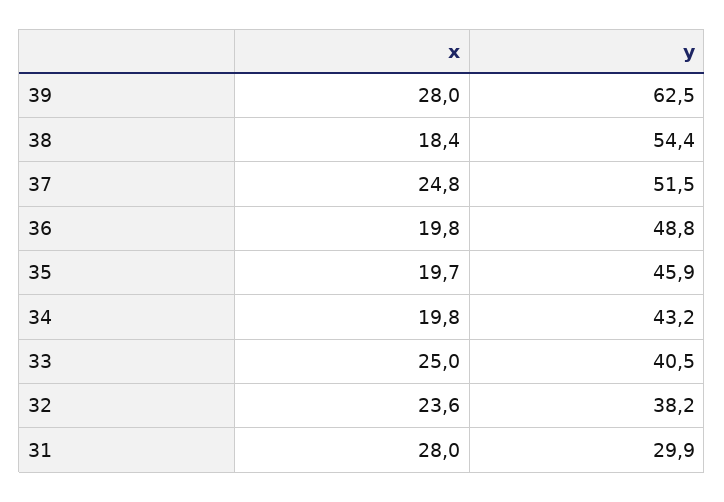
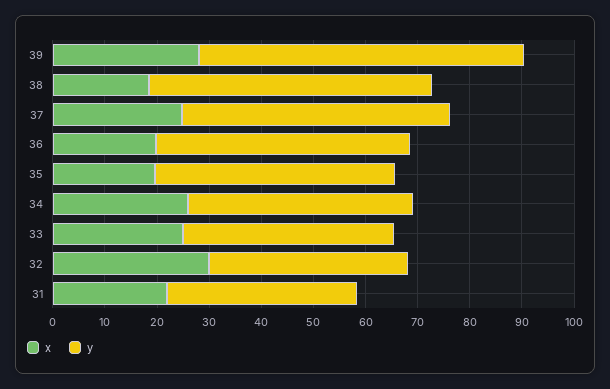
x, 34: 19.8 -> 26
x, 32: 23.6 -> 30
x, 31: 28 -> 22
y, 31: 29.9 -> 36

